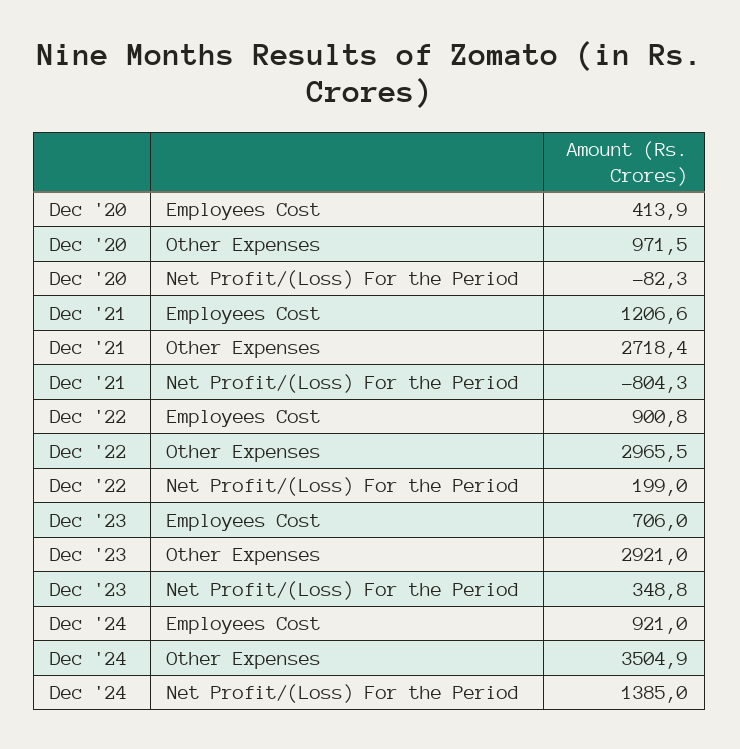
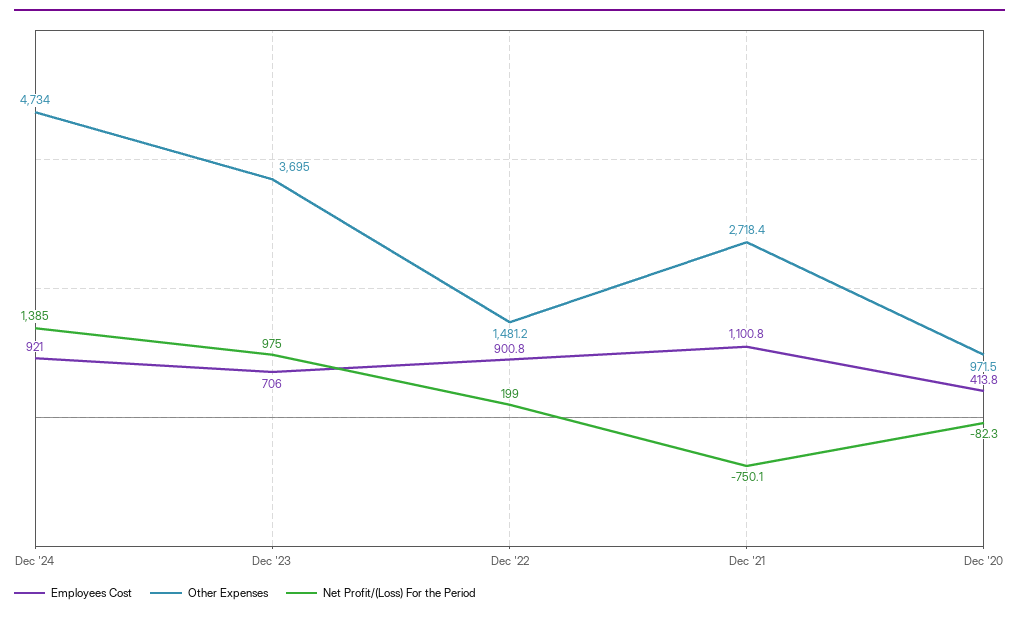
Employees Cost, Dec '20: 413.9 -> 413.8
Employees Cost, Dec '21: 1206.6 -> 1100.8
Net Profit/(Loss) For the Period, Dec '21: -804.3 -> -750.1
Other Expenses, Dec '22: 2965.5 -> 1481.2
Other Expenses, Dec '23: 2921 -> 3695
Net Profit/(Loss) For the Period, Dec '23: 348.8 -> 975
Other Expenses, Dec '24: 3504.9 -> 4734

